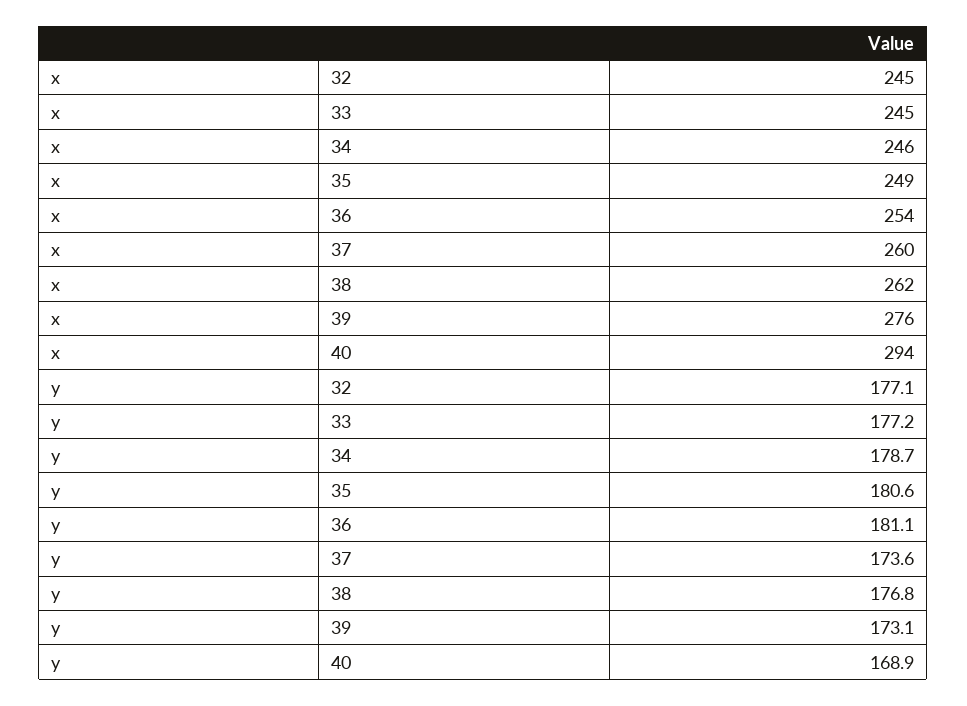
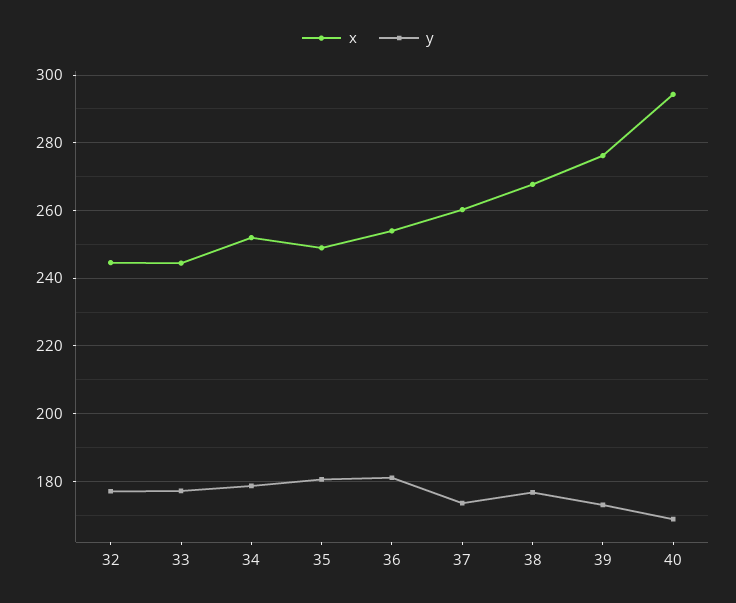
x, 34: 246 -> 252
x, 38: 262 -> 268

